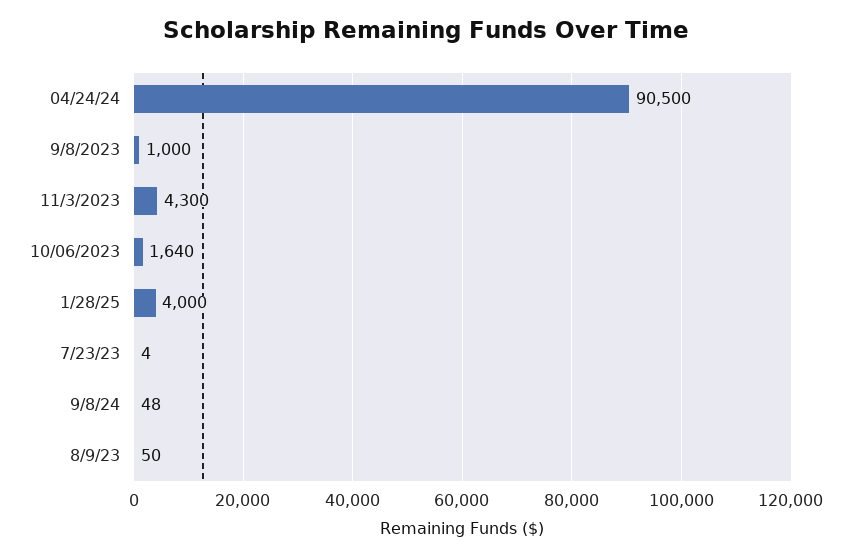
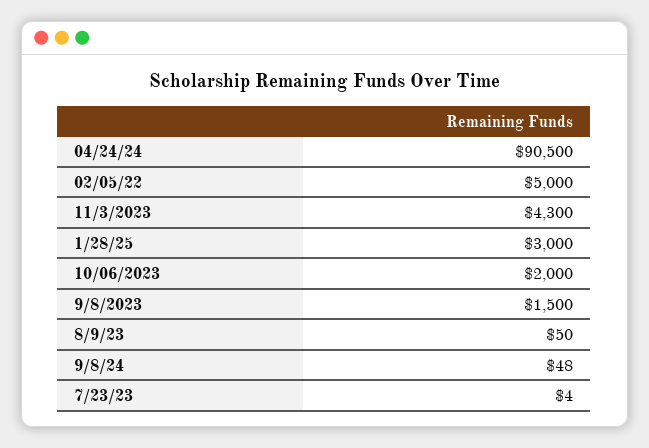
9/8/2023: 1000 -> 1500
10/06/2023: 1640 -> 2000
1/28/25: 4000 -> 3000
02/05/22: none -> 5000

